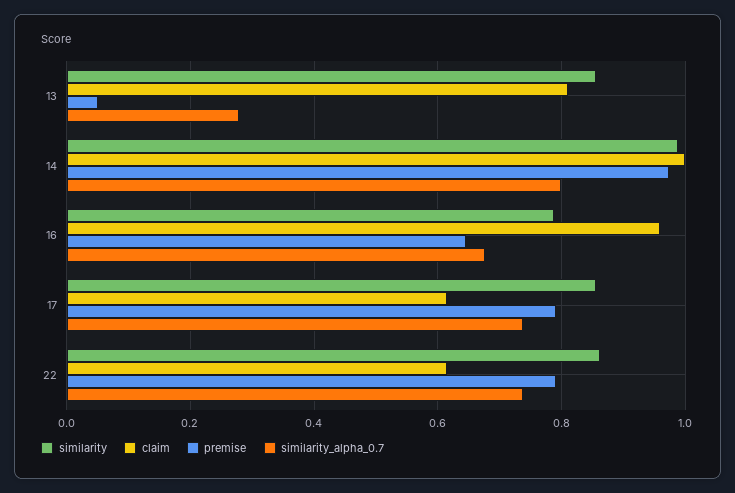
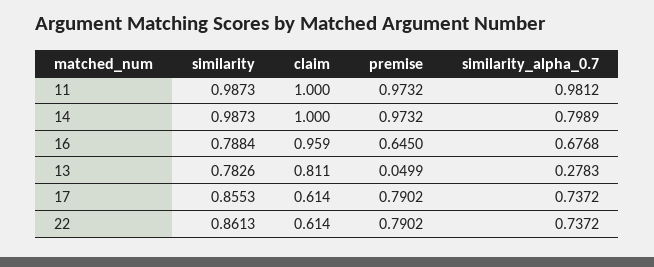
similarity, 13: 0.86 -> 0.7826
similarity, 11: none -> 0.9873
claim, 11: none -> 1
premise, 11: none -> 0.9732
similarity_alpha_0.7, 11: none -> 0.9812

